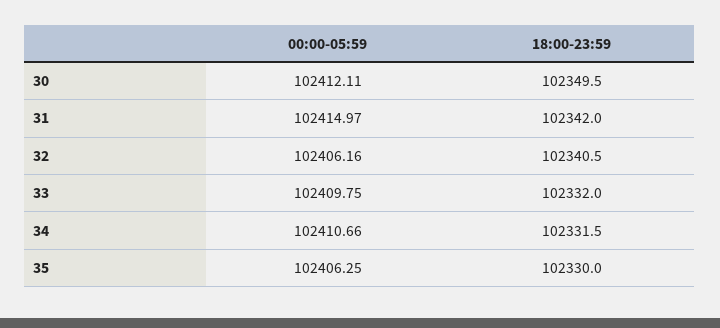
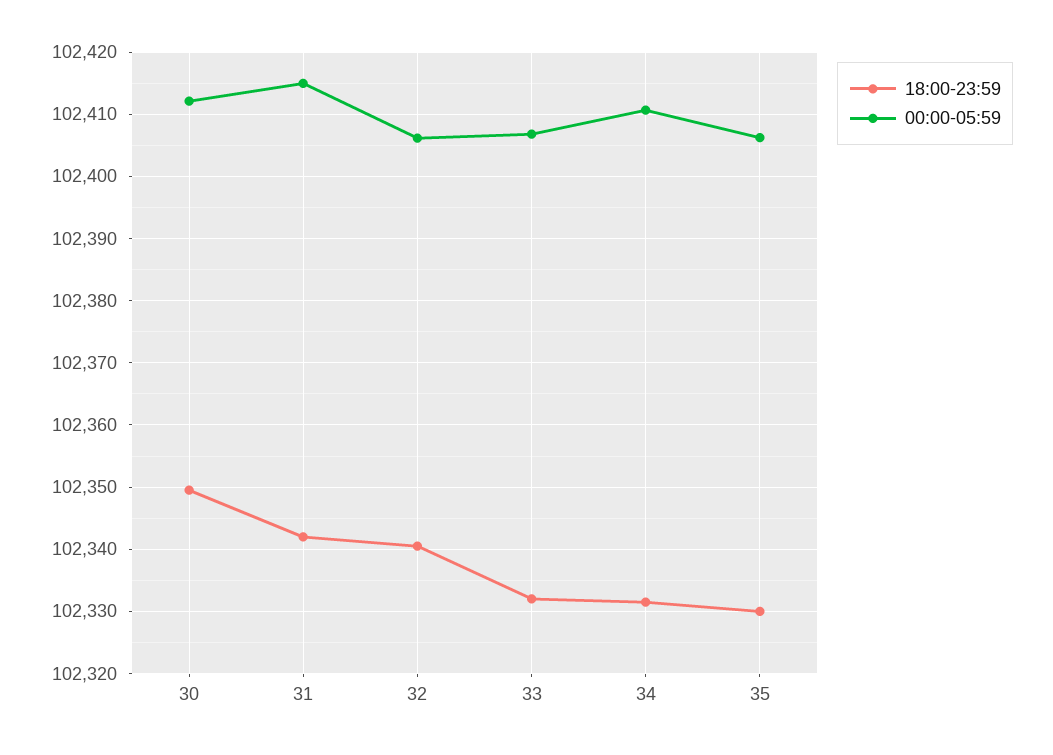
00:00-05:59, 33: 102409.75 -> 102407

